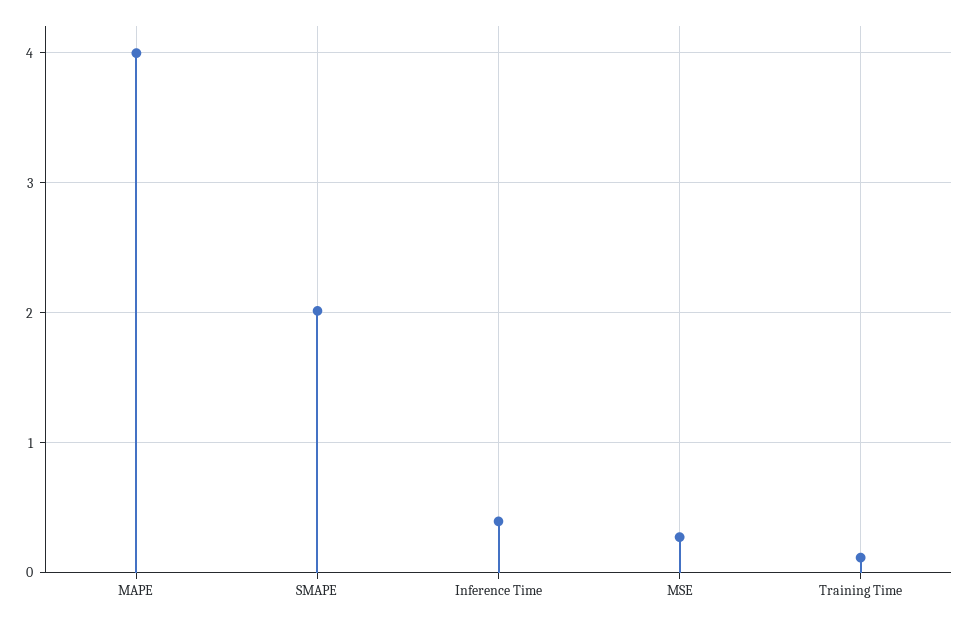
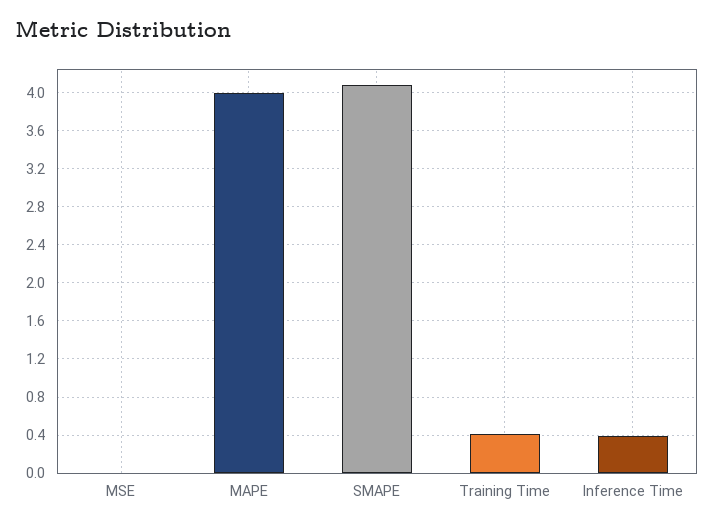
SMAPE: 2 -> 4.1
MSE: 0.3 -> 0
Training Time: 0.1 -> 0.4

